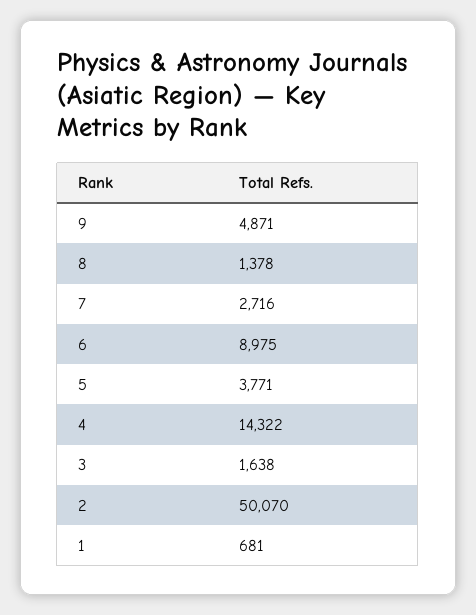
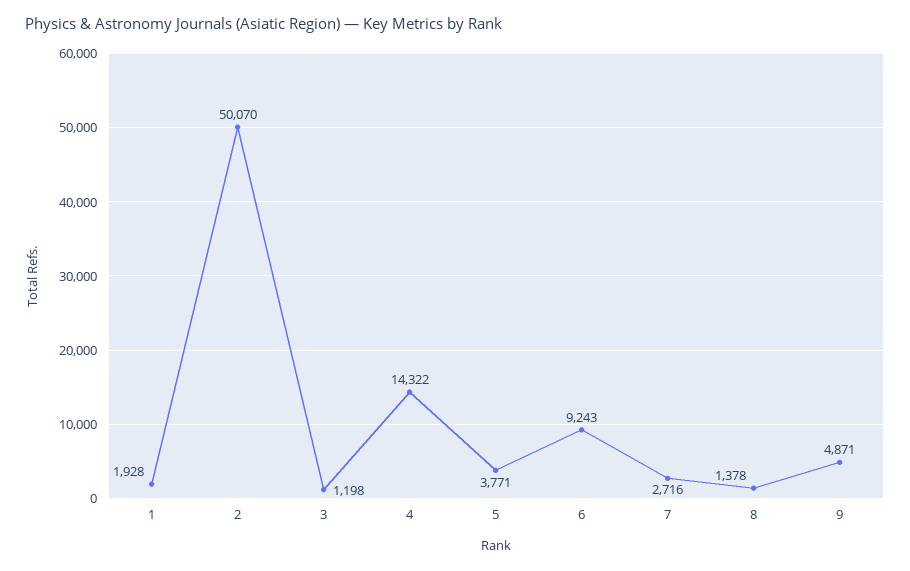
6: 8975 -> 9243
3: 1638 -> 1198
1: 681 -> 1928

